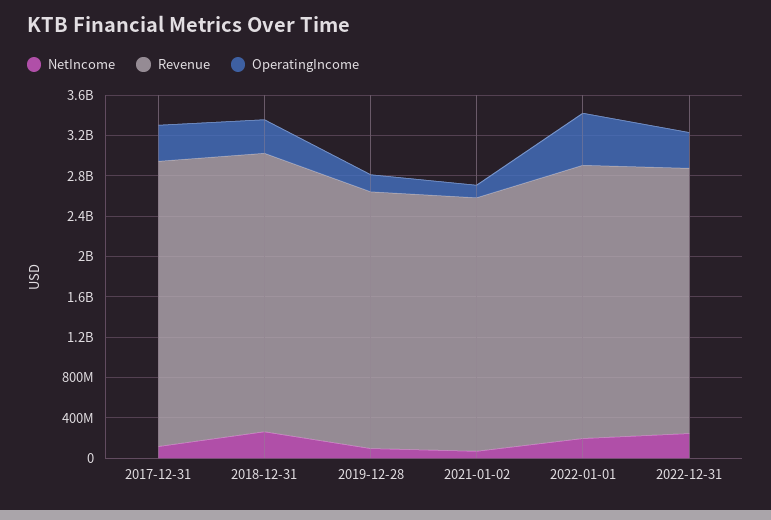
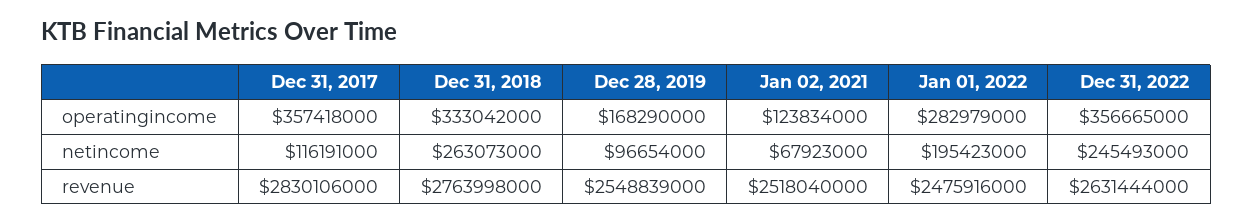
Revenue, 2022-01-01: 2700000000 -> 2475916000
OperatingIncome, 2022-01-01: 500000000 -> 282979000

